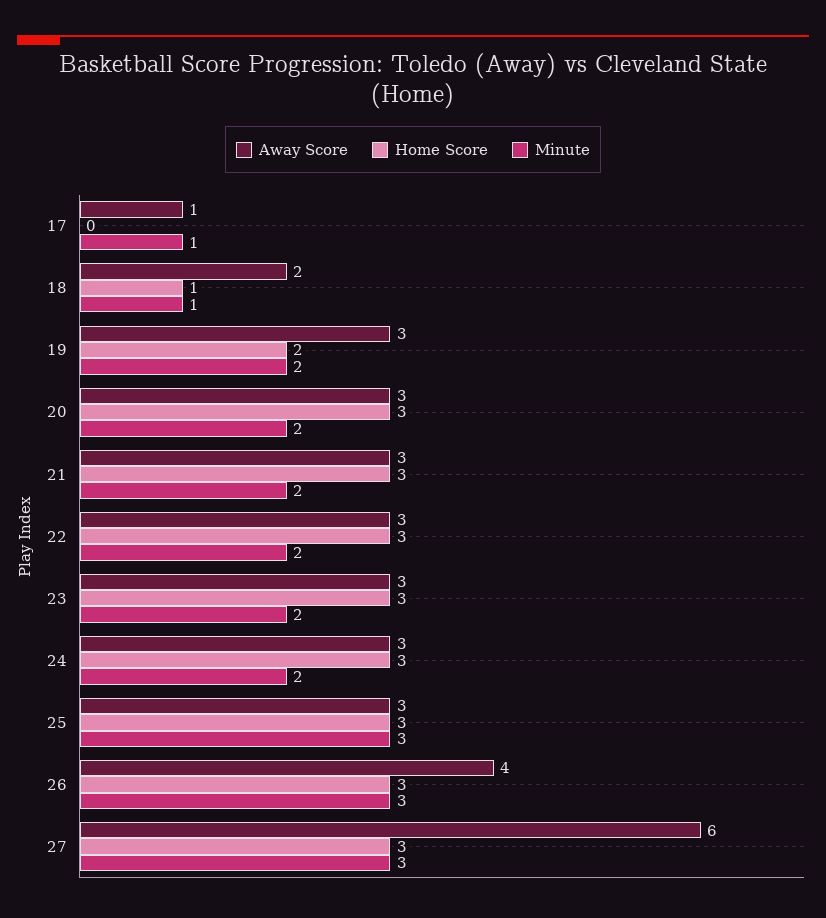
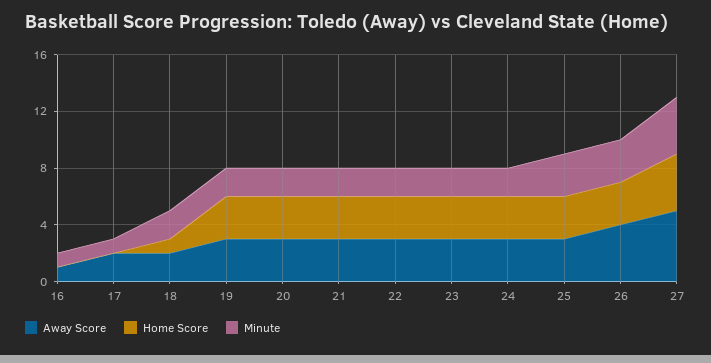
Away Score, 17: 1 -> 2
Minute, 18: 1 -> 2
Home Score, 19: 2 -> 3
Away Score, 27: 6 -> 5
Home Score, 27: 3 -> 4
Minute, 27: 3 -> 4
Away Score, 16: none -> 1
Home Score, 16: none -> 0
Minute, 16: none -> 1

